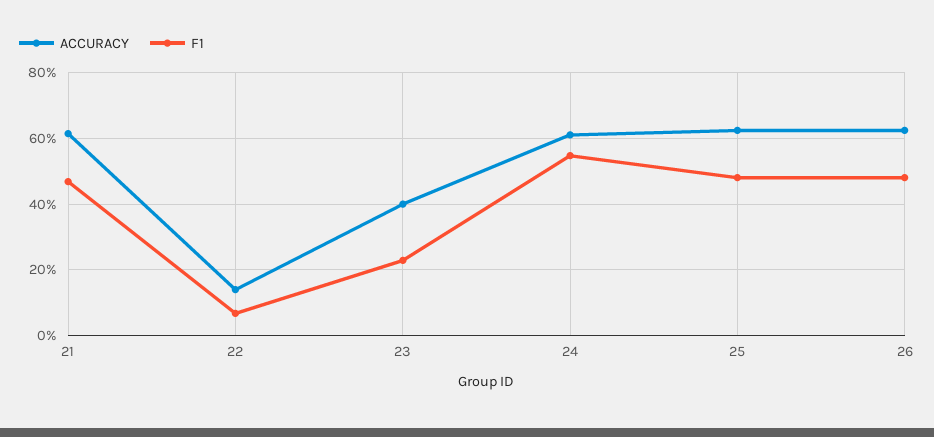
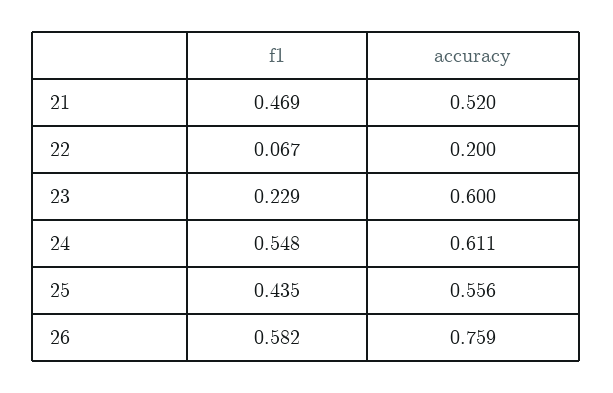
ACCURACY, 21: 0.62 -> 0.52
ACCURACY, 22: 0.14 -> 0.2
ACCURACY, 23: 0.4 -> 0.6
ACCURACY, 25: 0.62 -> 0.556
F1, 25: 0.48 -> 0.435
ACCURACY, 26: 0.62 -> 0.759
F1, 26: 0.48 -> 0.582

